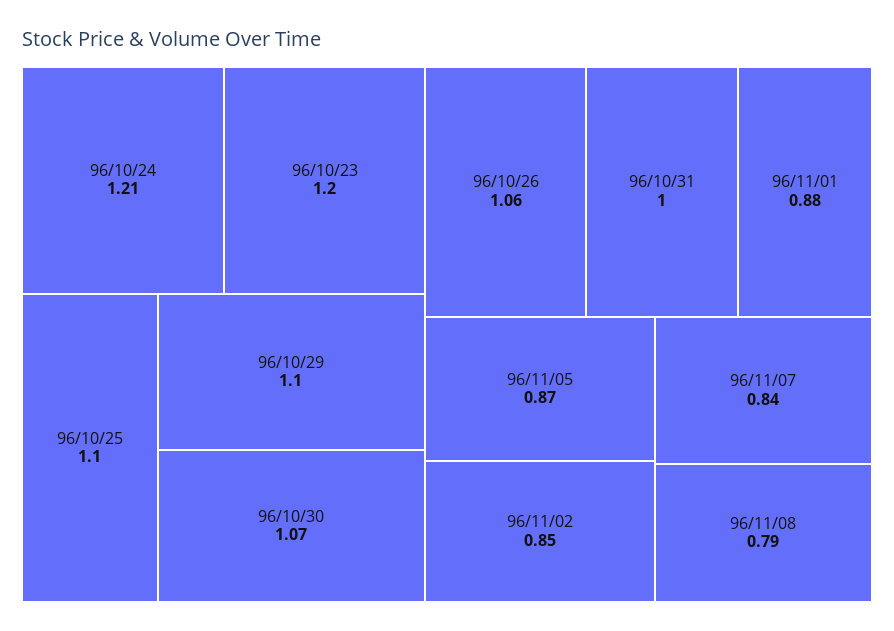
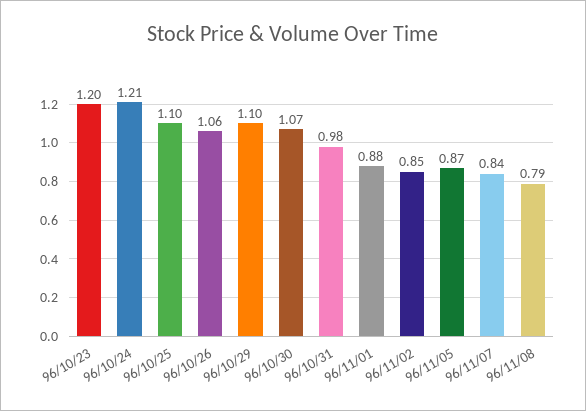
96/10/31: 1 -> 0.98

